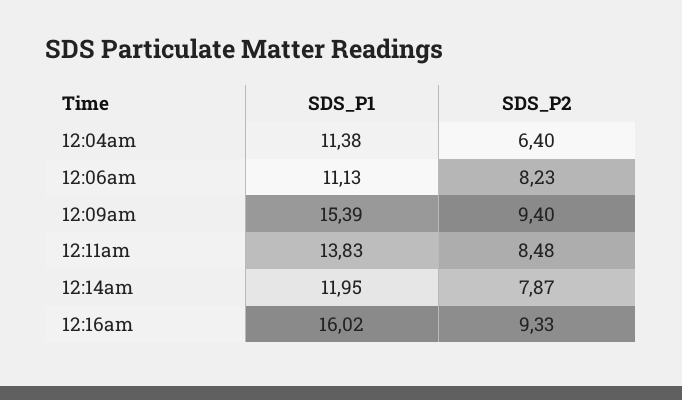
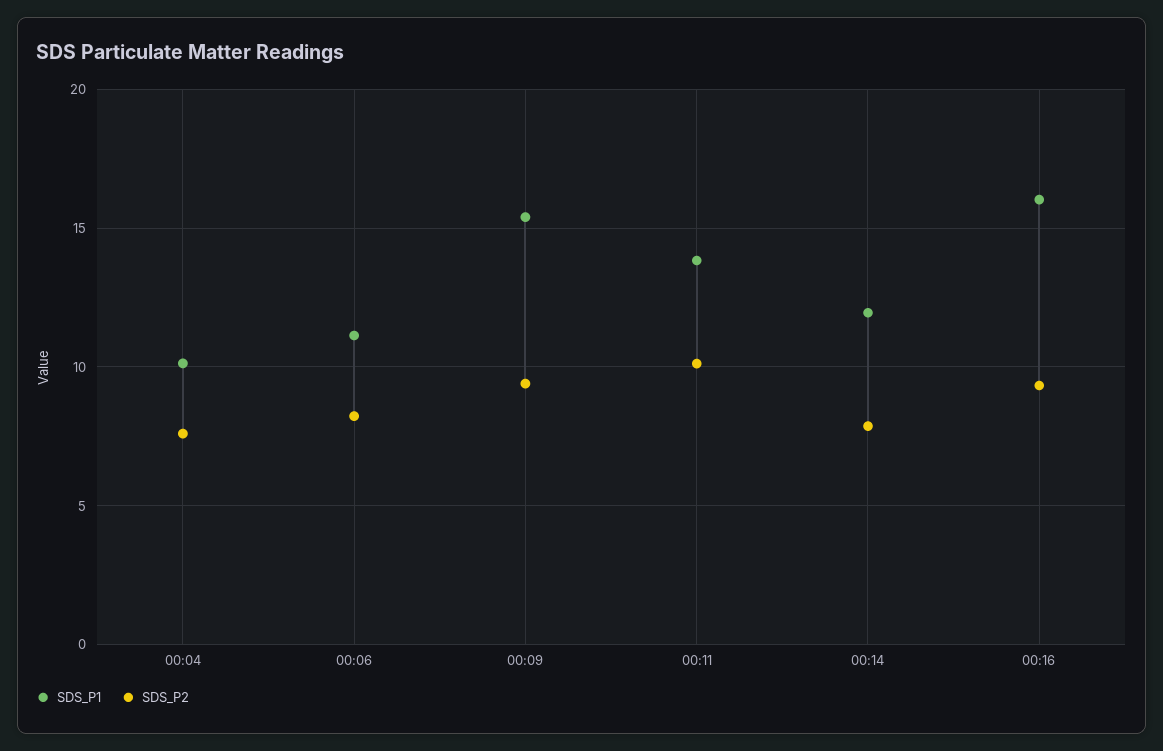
SDS_P1, 12:04am: 11.38 -> 10
SDS_P2, 12:04am: 6.4 -> 7.5
SDS_P2, 12:11am: 8.48 -> 10

